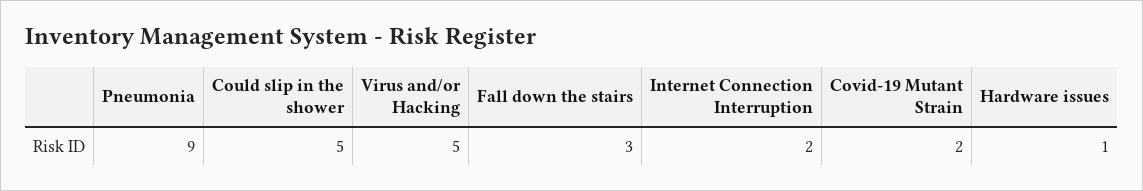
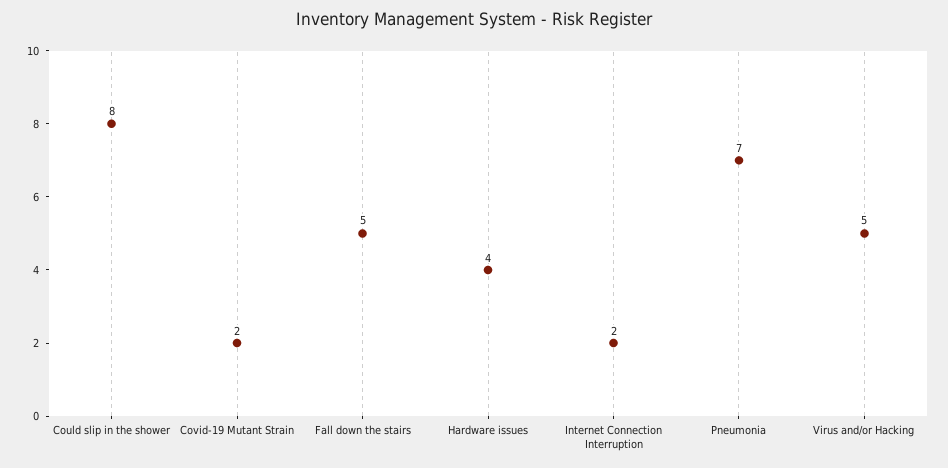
Pneumonia: 9 -> 7
Could slip in the shower: 5 -> 8
Fall down the stairs: 3 -> 5
Hardware issues: 1 -> 4

